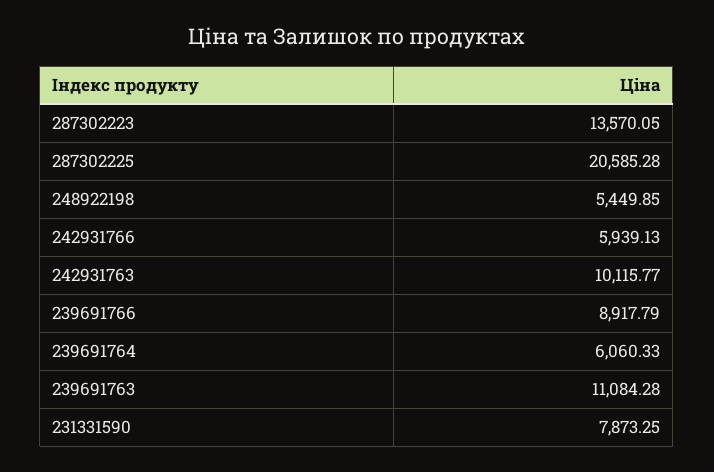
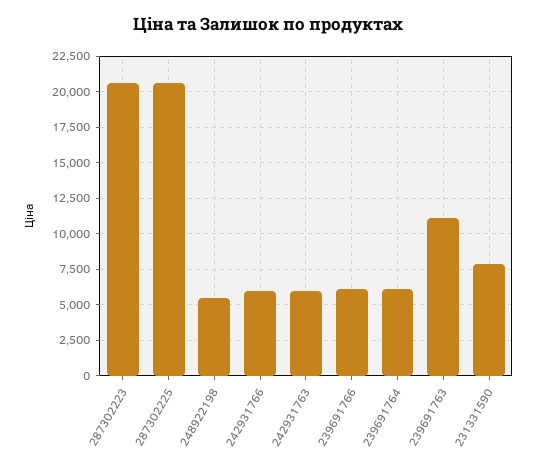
287302223: 13570.05 -> 20500
242931763: 10115.77 -> 6000
239691766: 8917.79 -> 6000

